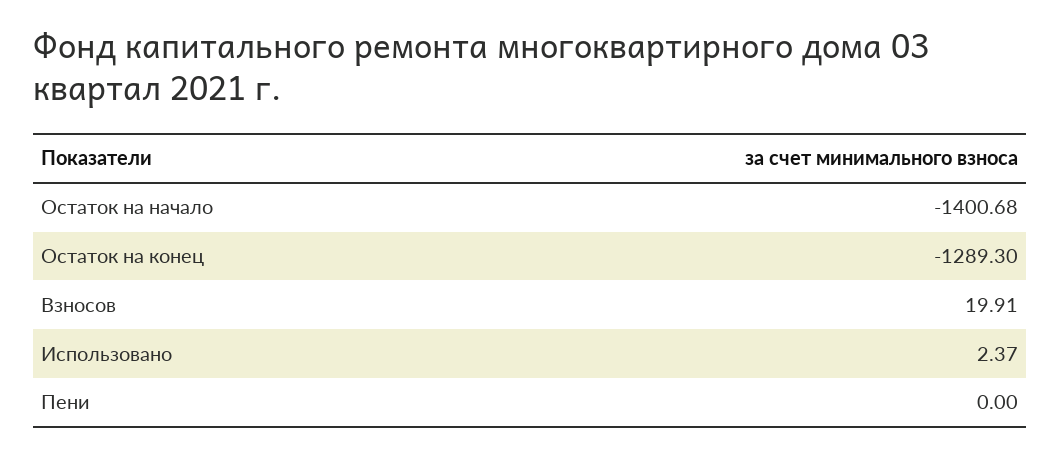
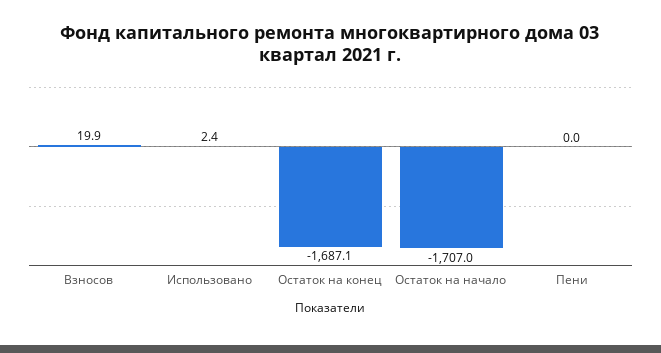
Остаток на начало: -1400.68 -> -1707
Остаток на конец: -1289.3 -> -1687.1

